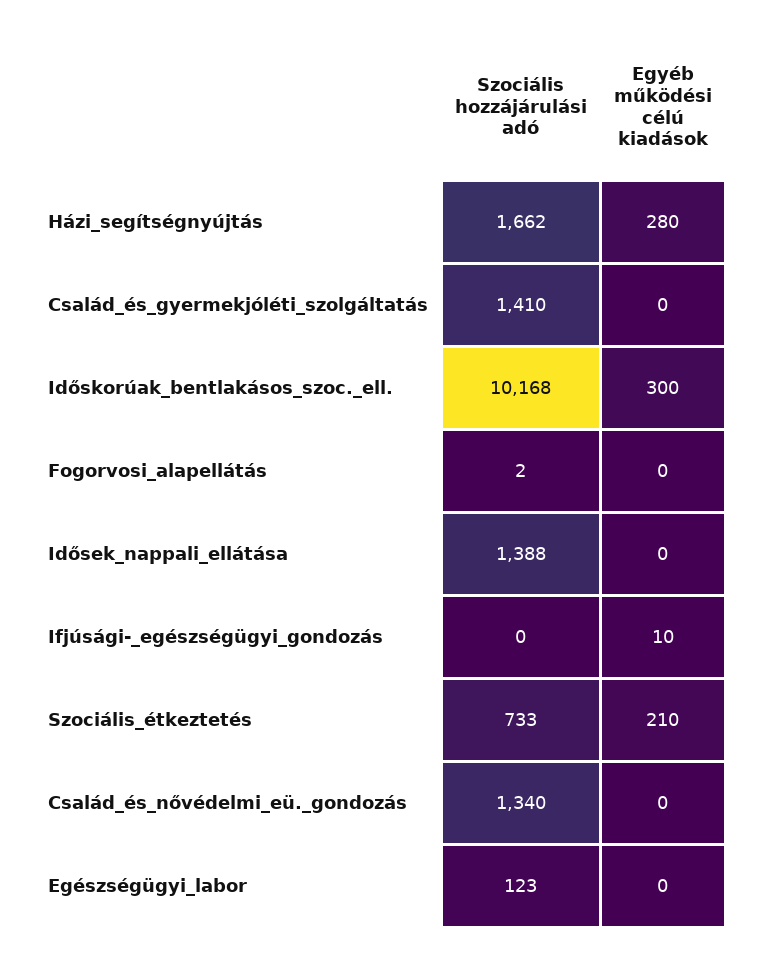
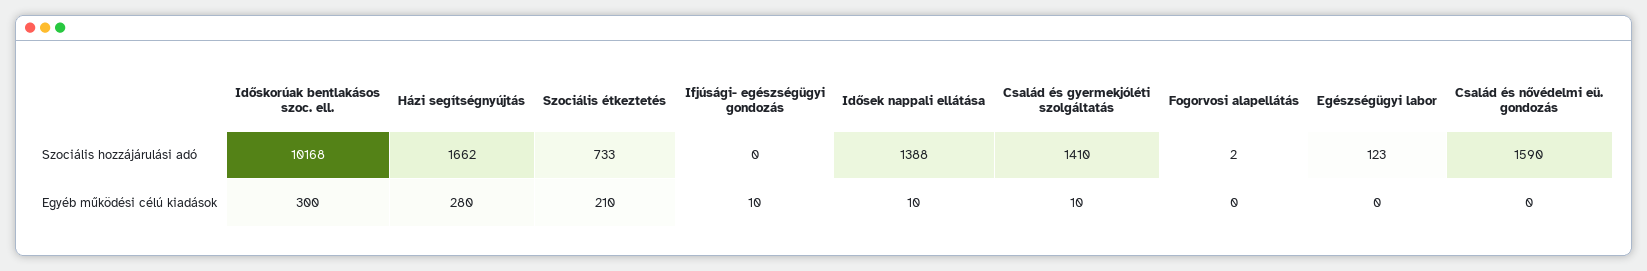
Egyéb működési célú kiadások, Család_és_gyermekjóléti_szolgáltatás: 0 -> 10
Egyéb működési célú kiadások, Idősek_nappali_ellátása: 0 -> 10
Szociális hozzájárulási adó, Család_és_nővédelmi_eü._gondozás: 1340 -> 1590

